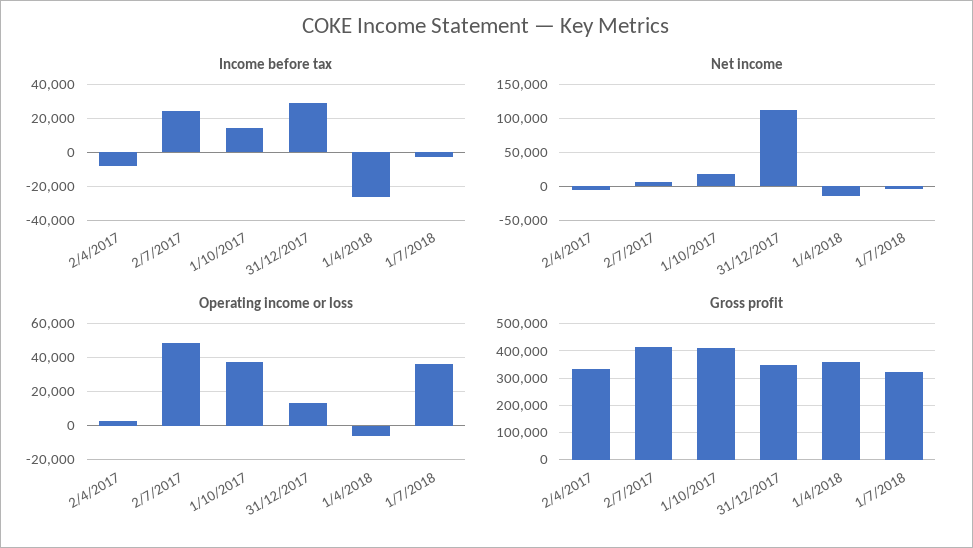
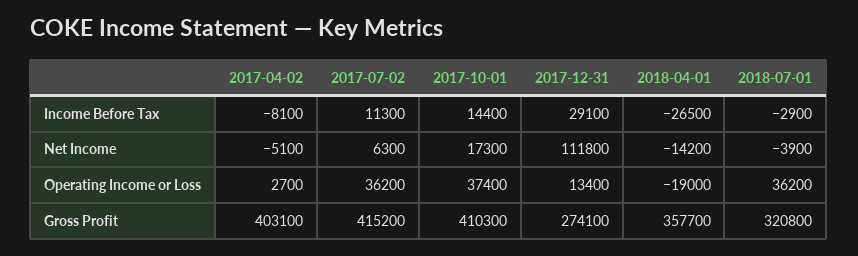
Income before tax, 2/7/2017: 25000 -> 11300
Operating income or loss, 2/7/2017: 50000 -> 36200
Operating income or loss, 1/4/2018: -5000 -> -19000
Gross profit, 2/4/2017: 325000 -> 403100
Gross profit, 31/12/2017: 350000 -> 274100

